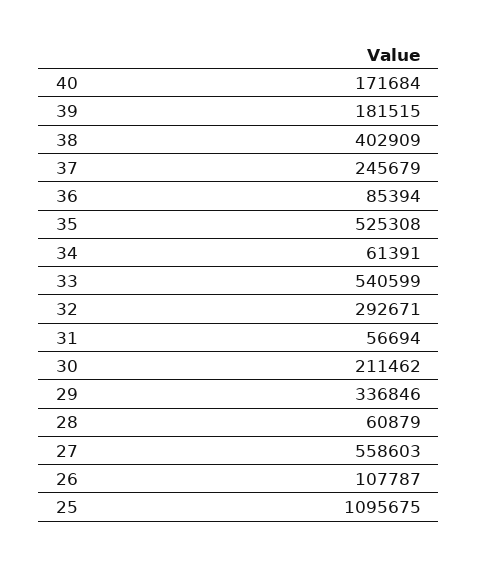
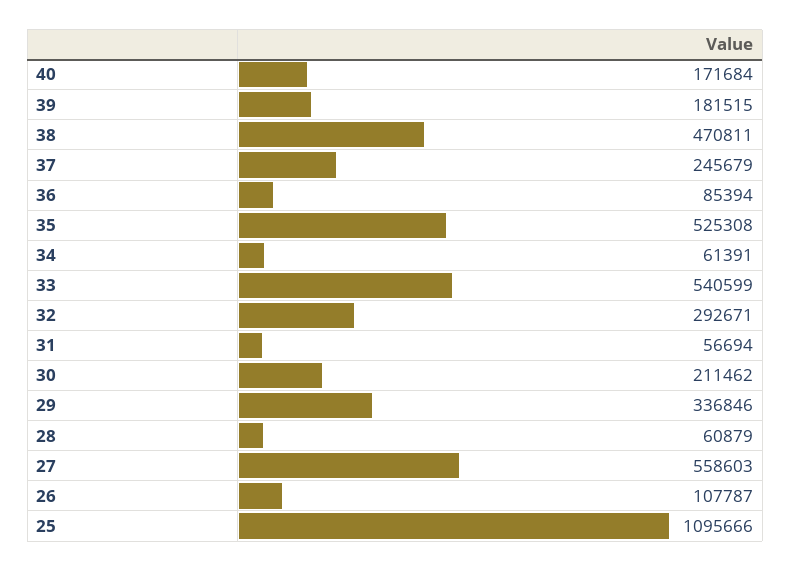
38: 402909 -> 470811
25: 1095675 -> 1095666

